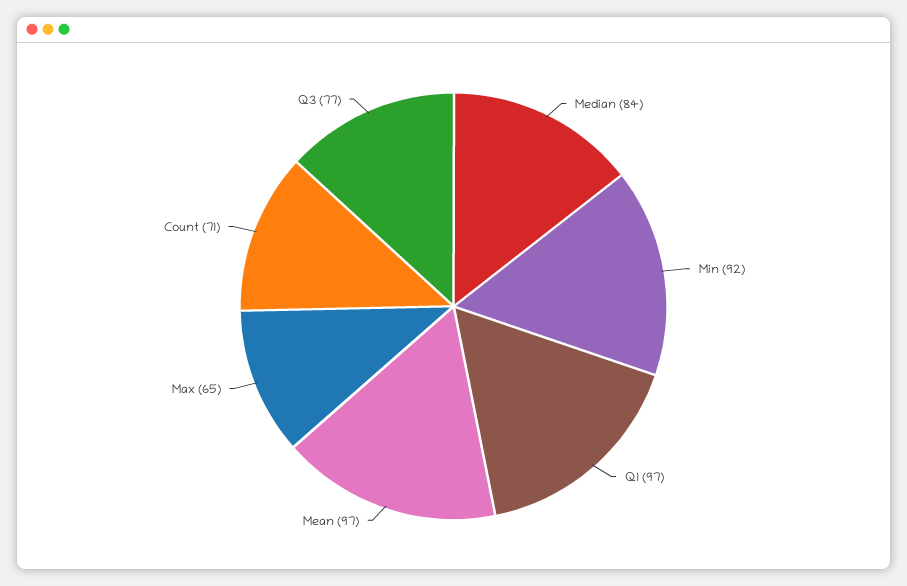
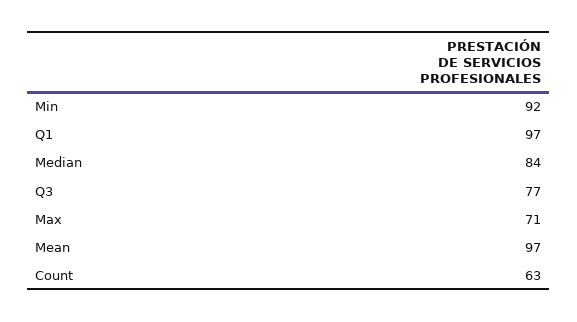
Max: 65 -> 71
Count: 71 -> 63

